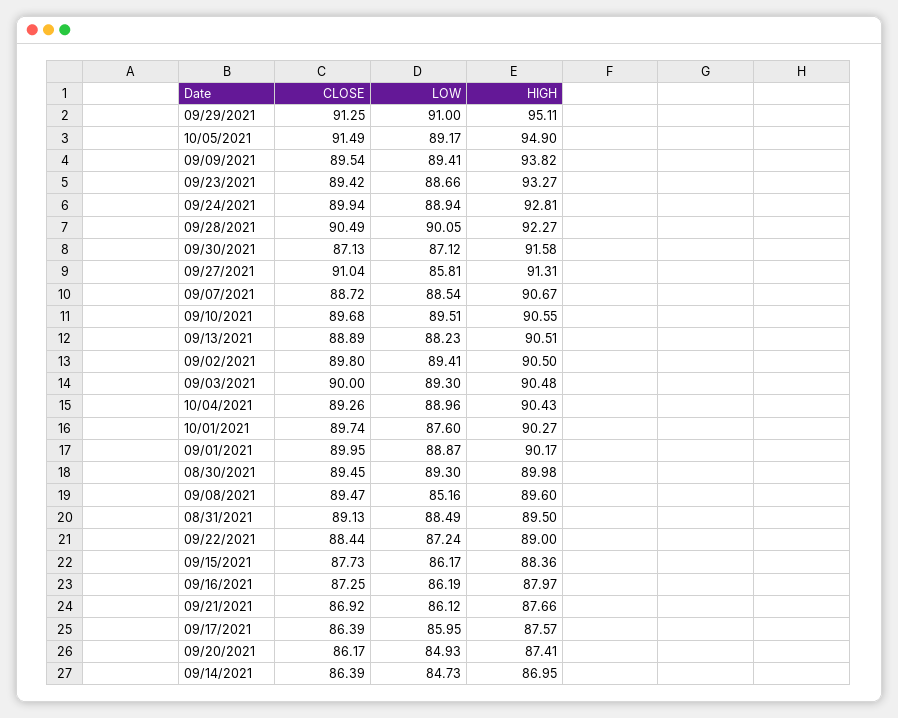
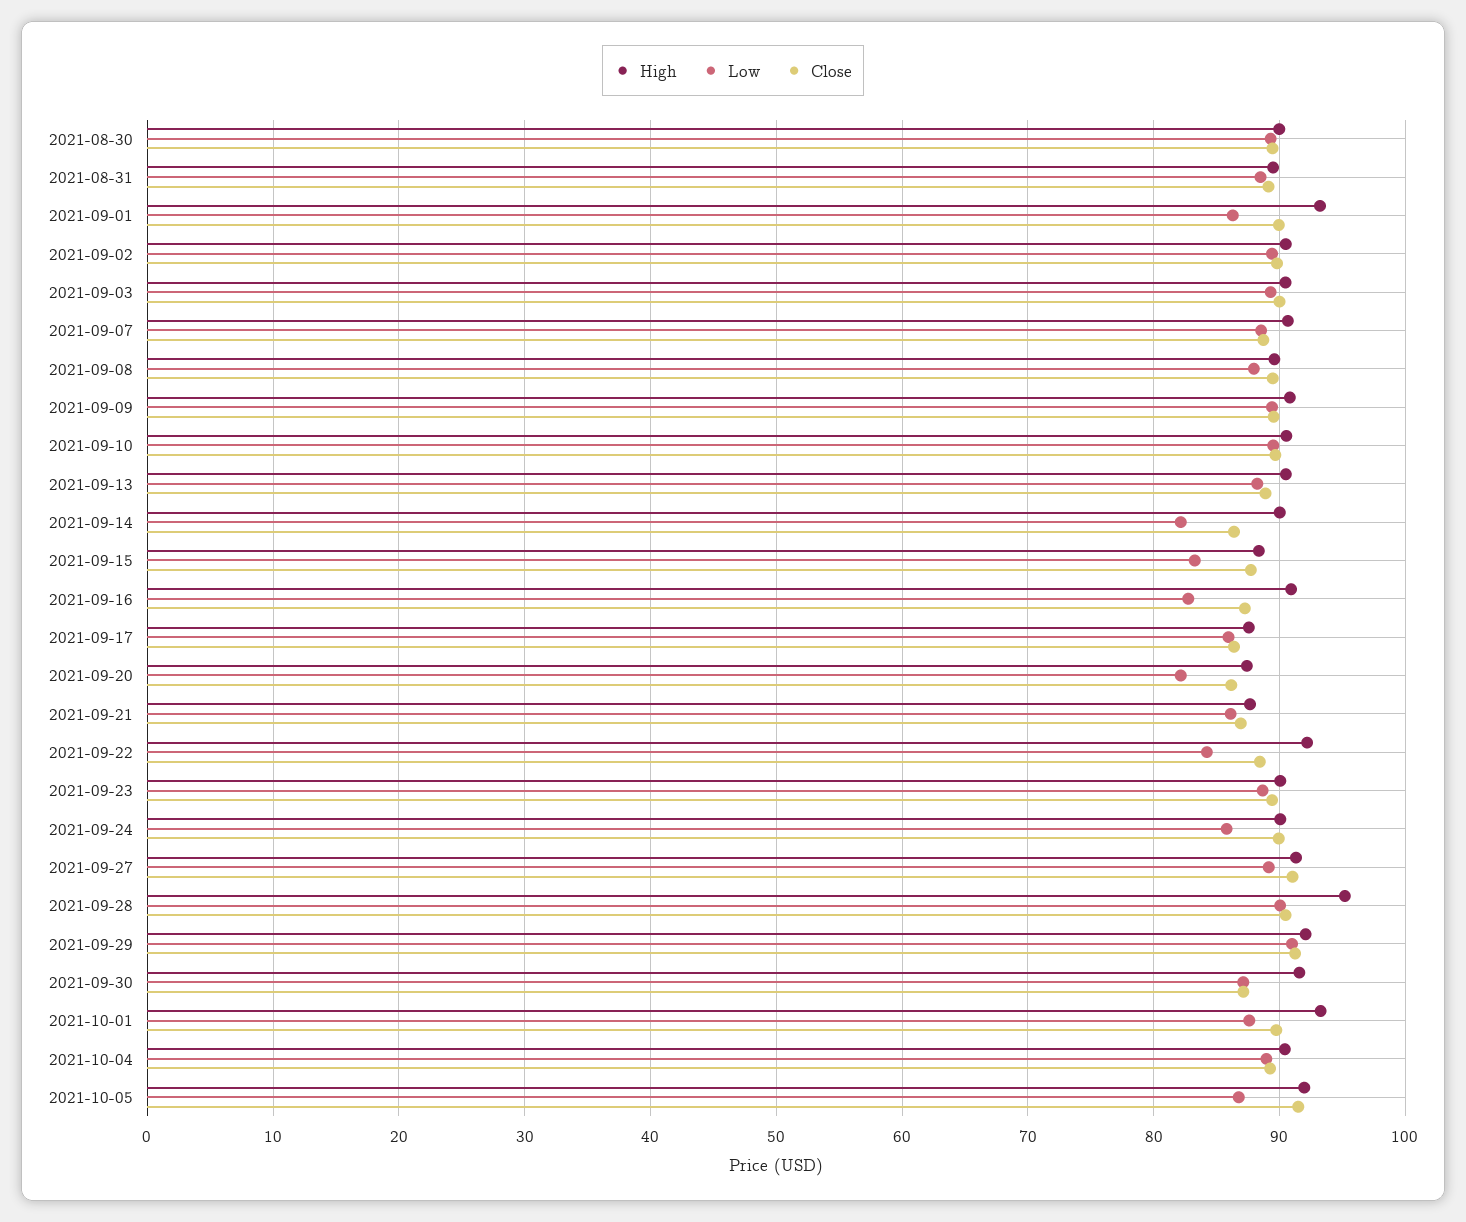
HIGH, 09/29/2021: 95.11 -> 92
LOW, 10/05/2021: 89.17 -> 87
HIGH, 10/05/2021: 94.9 -> 92
HIGH, 09/09/2021: 93.82 -> 91
HIGH, 09/23/2021: 93.27 -> 90
LOW, 09/24/2021: 88.94 -> 86
HIGH, 09/24/2021: 92.81 -> 90
HIGH, 09/28/2021: 92.27 -> 95
LOW, 09/27/2021: 85.81 -> 89
HIGH, 10/01/2021: 90.27 -> 93
LOW, 09/01/2021: 88.87 -> 86
HIGH, 09/01/2021: 90.17 -> 93
LOW, 09/08/2021: 85.16 -> 88
LOW, 09/22/2021: 87.24 -> 84
HIGH, 09/22/2021: 89 -> 92
LOW, 09/15/2021: 86.17 -> 83
LOW, 09/16/2021: 86.19 -> 83
HIGH, 09/16/2021: 87.97 -> 91
LOW, 09/20/2021: 84.93 -> 82
LOW, 09/14/2021: 84.73 -> 82
HIGH, 09/14/2021: 86.95 -> 90

